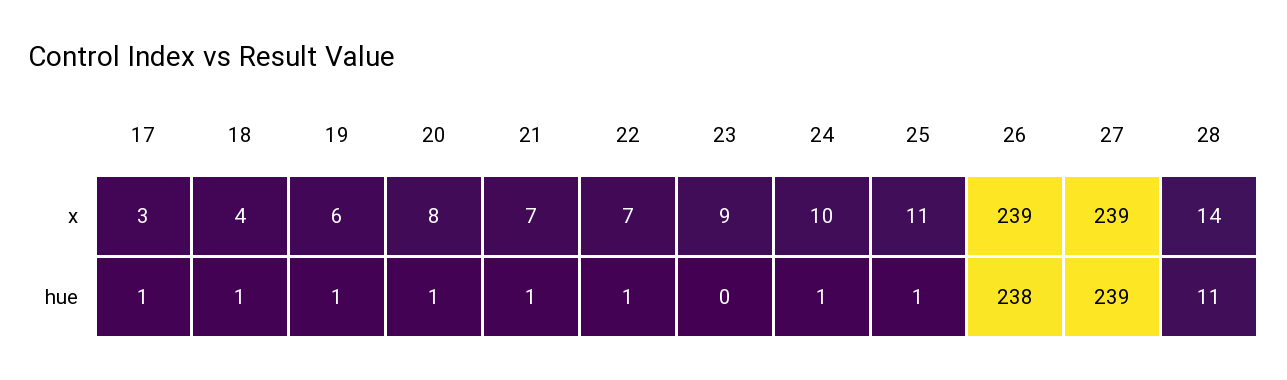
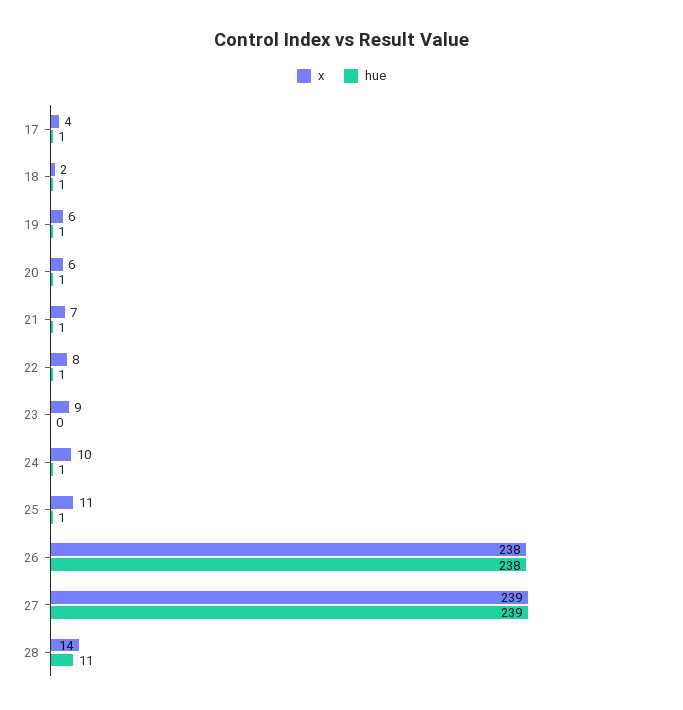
x, 17: 3 -> 4
x, 18: 4 -> 2
x, 20: 8 -> 6
x, 22: 7 -> 8
x, 26: 239 -> 238

